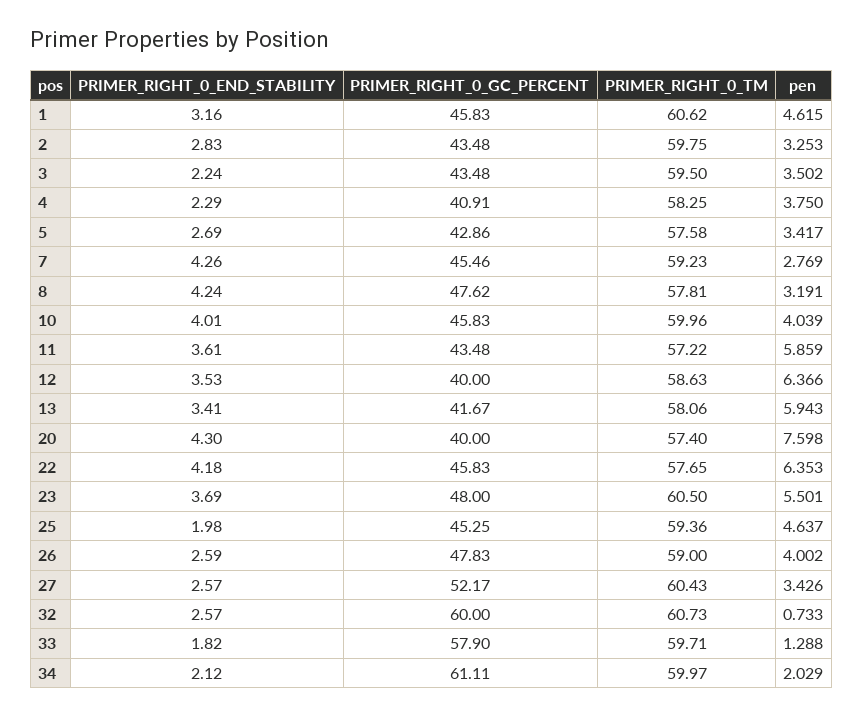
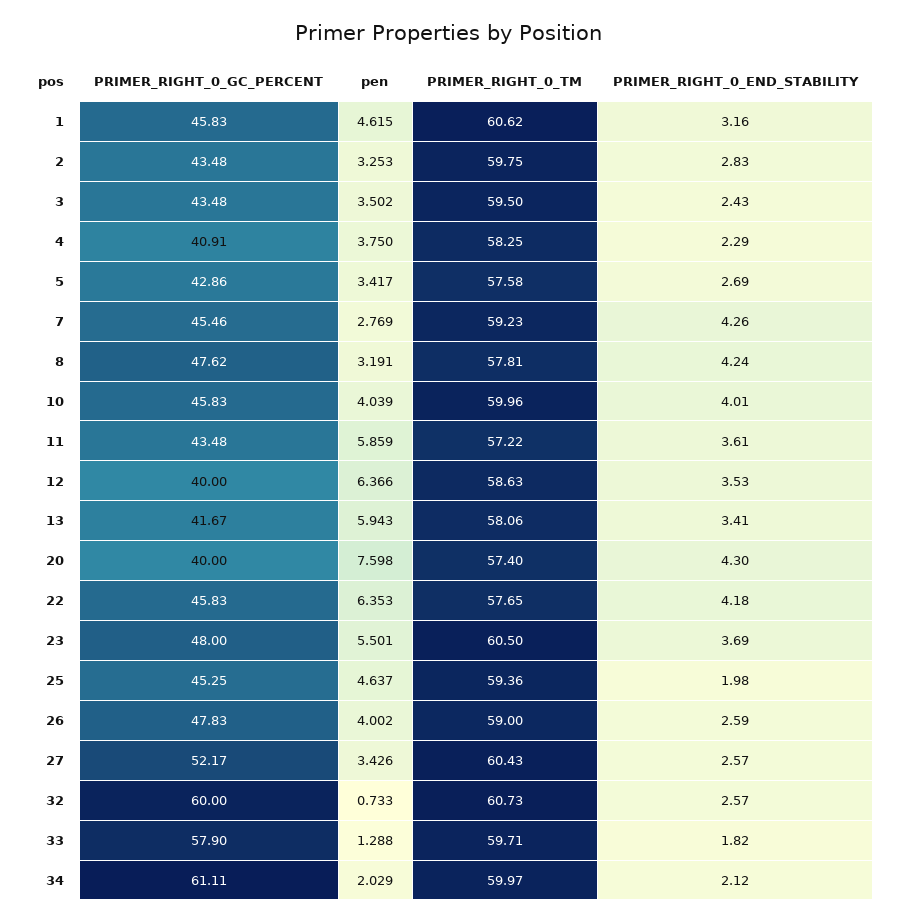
PRIMER_RIGHT_0_END_STABILITY, 3: 2.24 -> 2.43

